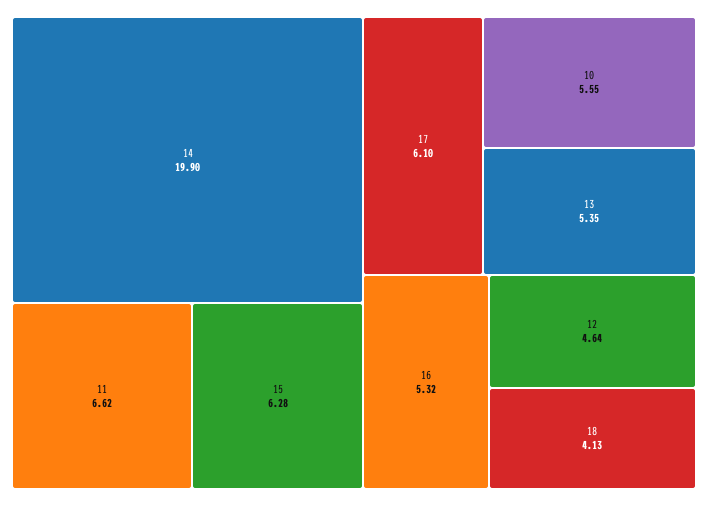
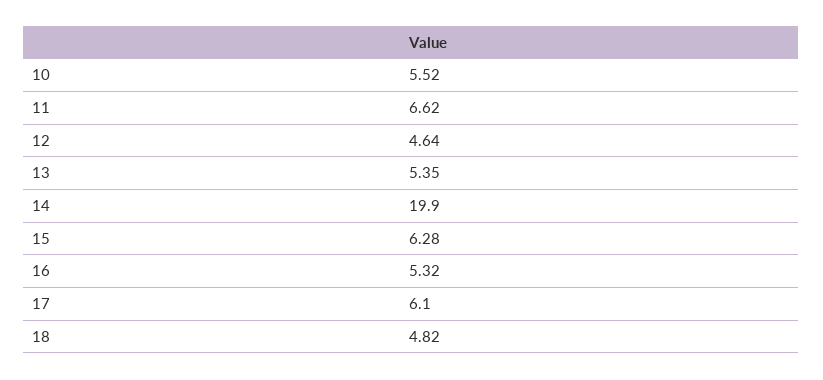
10: 5.55 -> 5.52
18: 4.13 -> 4.82

